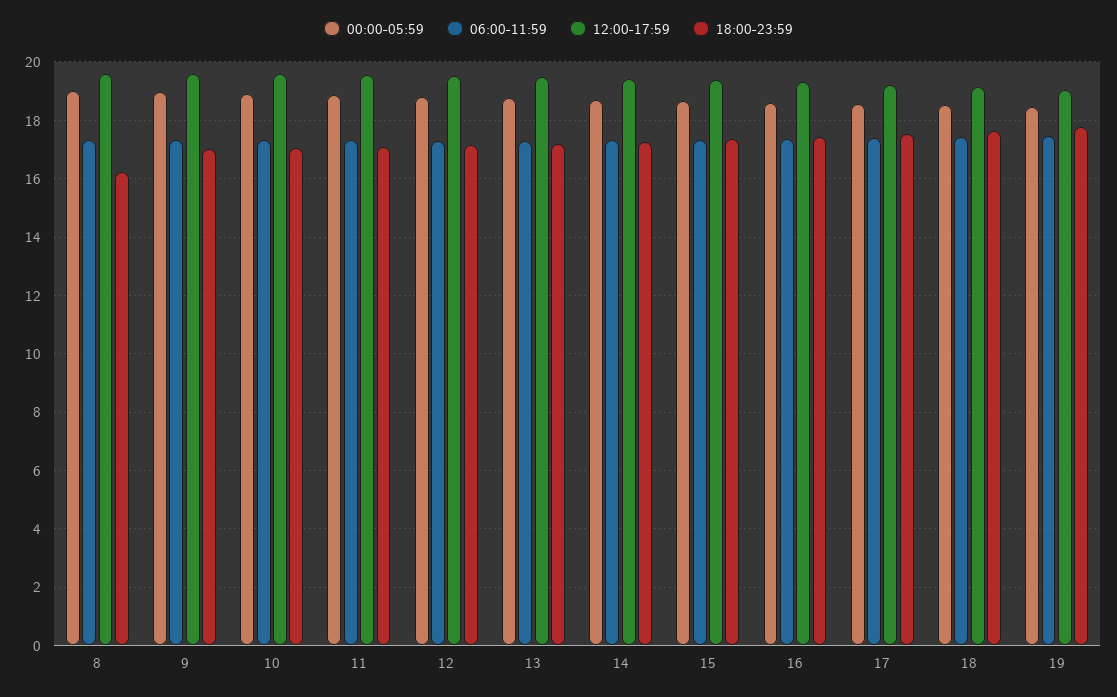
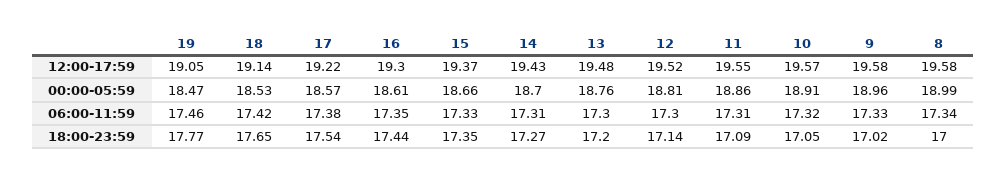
18:00-23:59, 8: 16.25 -> 17

